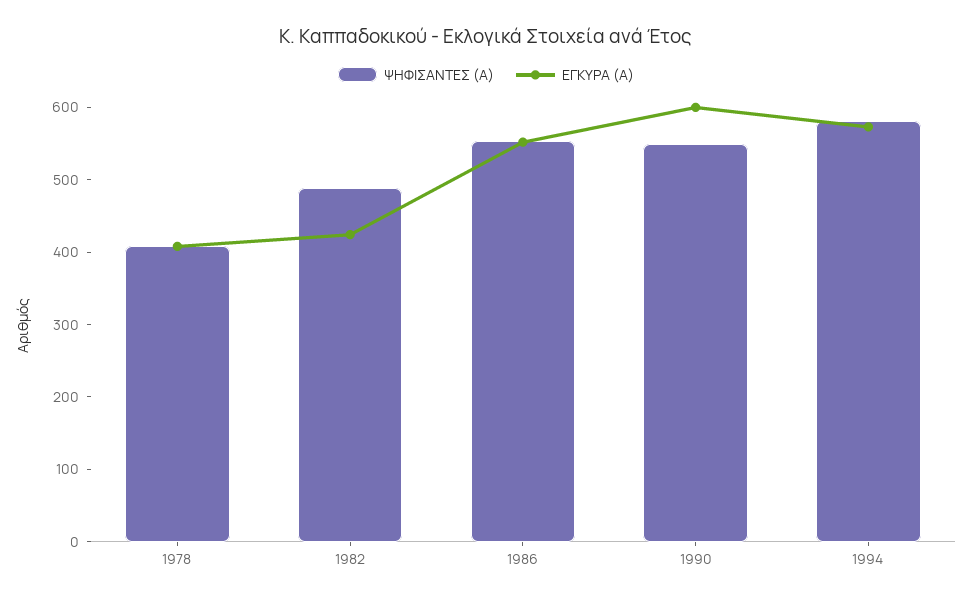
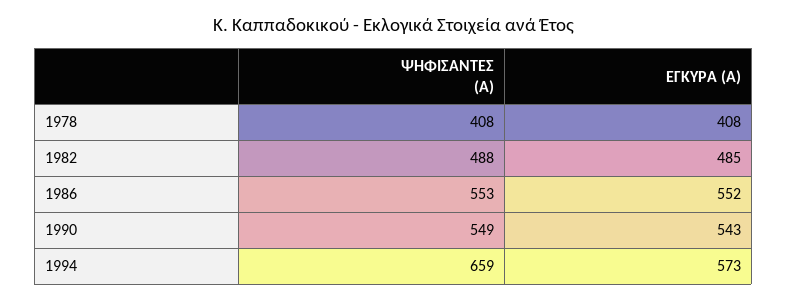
ΕΓΚΥΡΑ (Α), 1982: 420 -> 485
ΕΓΚΥΡΑ (Α), 1990: 600 -> 543
ΨΗΦΙΣΑΝΤΕΣ (Α), 1994: 580 -> 659

